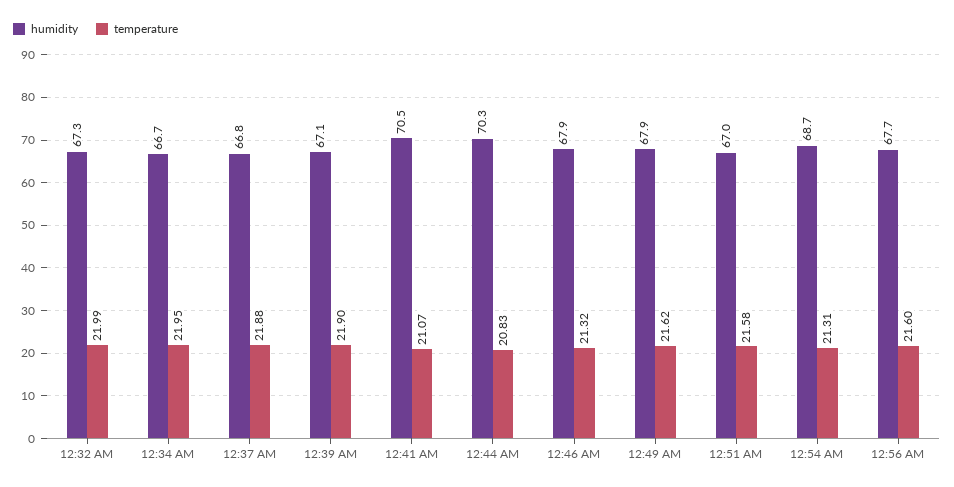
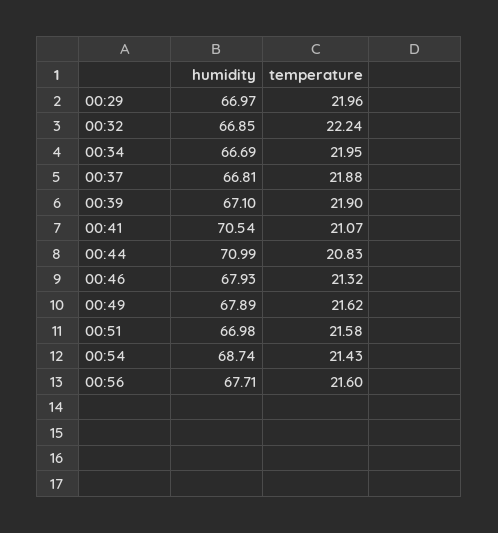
humidity, 12:32 AM: 67.3 -> 66.85
temperature, 12:32 AM: 21.99 -> 22.24
humidity, 12:44 AM: 70.3 -> 70.99
temperature, 12:54 AM: 21.31 -> 21.43
humidity, 00:29: none -> 66.97
temperature, 00:29: none -> 21.96

